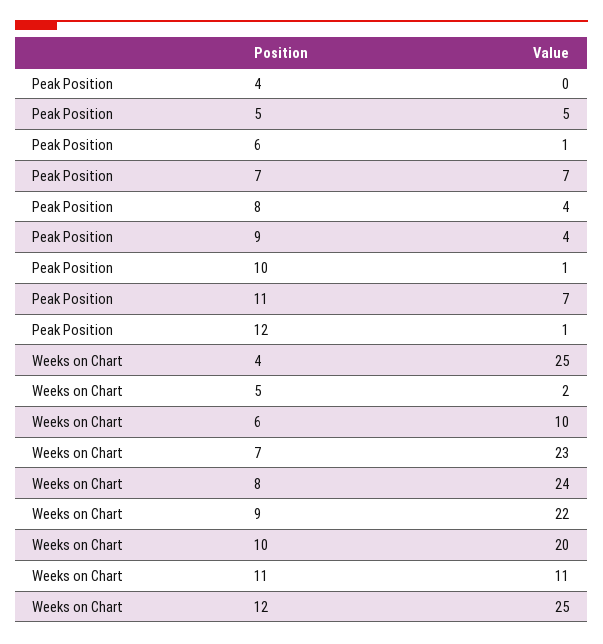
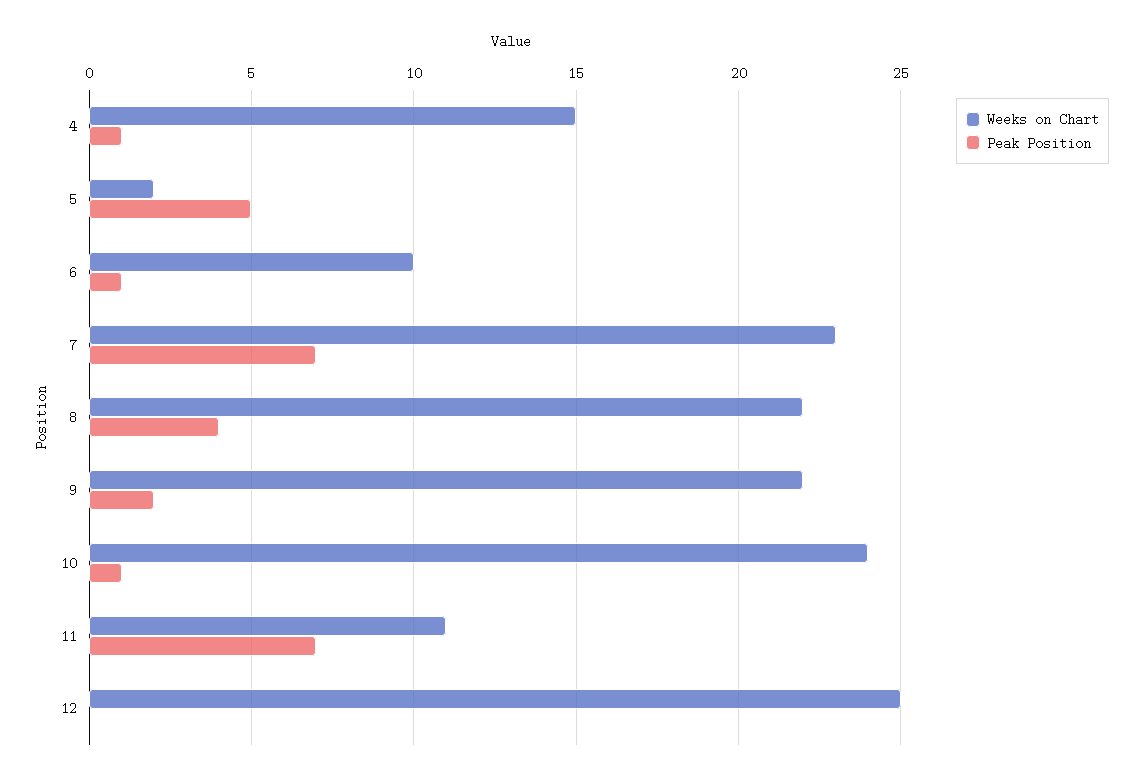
Peak Position, 4: 0 -> 1
Peak Position, 9: 4 -> 2
Peak Position, 12: 1 -> 0
Weeks on Chart, 4: 25 -> 15
Weeks on Chart, 8: 24 -> 22
Weeks on Chart, 10: 20 -> 24

